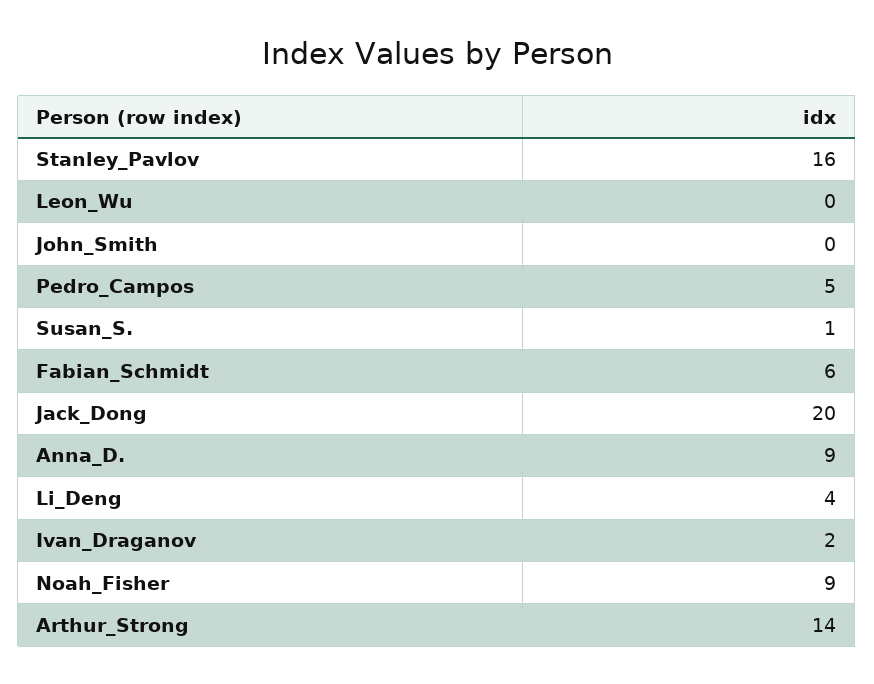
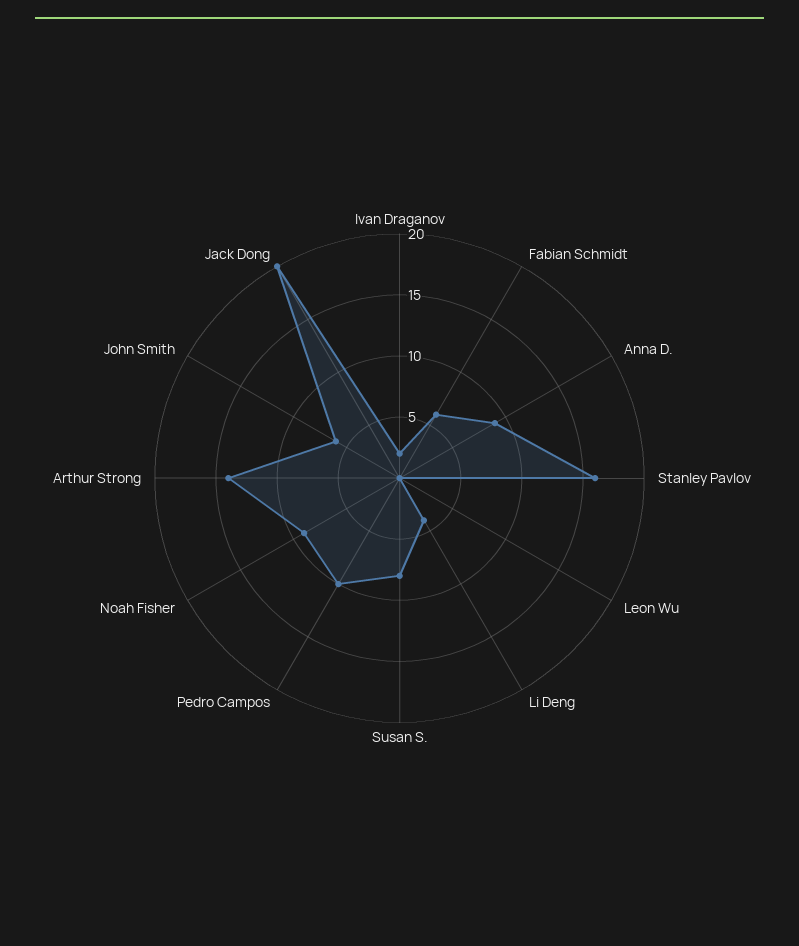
John_Smith: 0 -> 6
Pedro_Campos: 5 -> 10
Susan_S.: 1 -> 8

